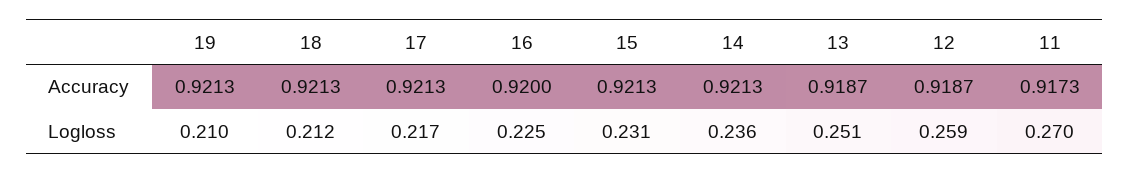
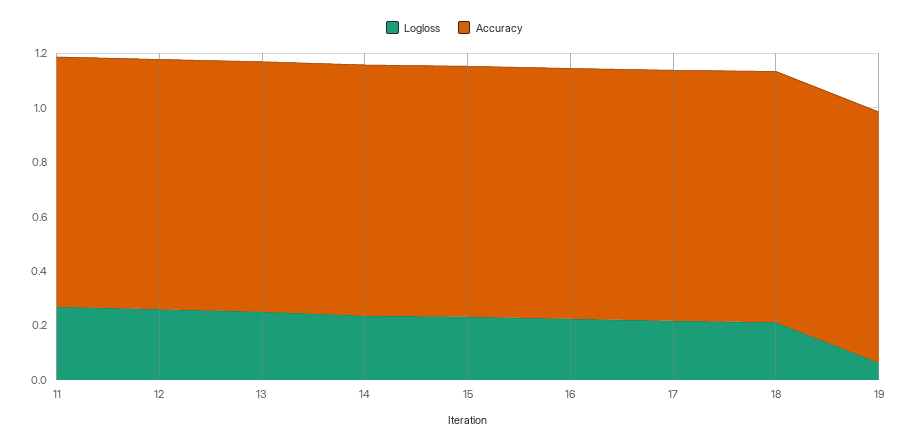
Logloss, 19: 0.21 -> 0.05

